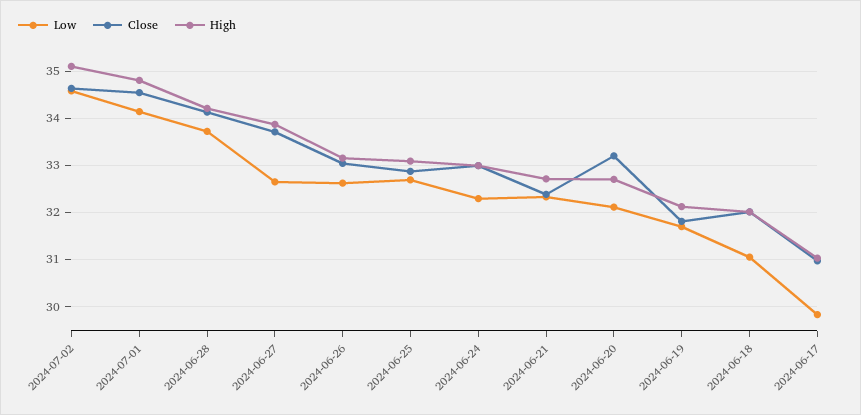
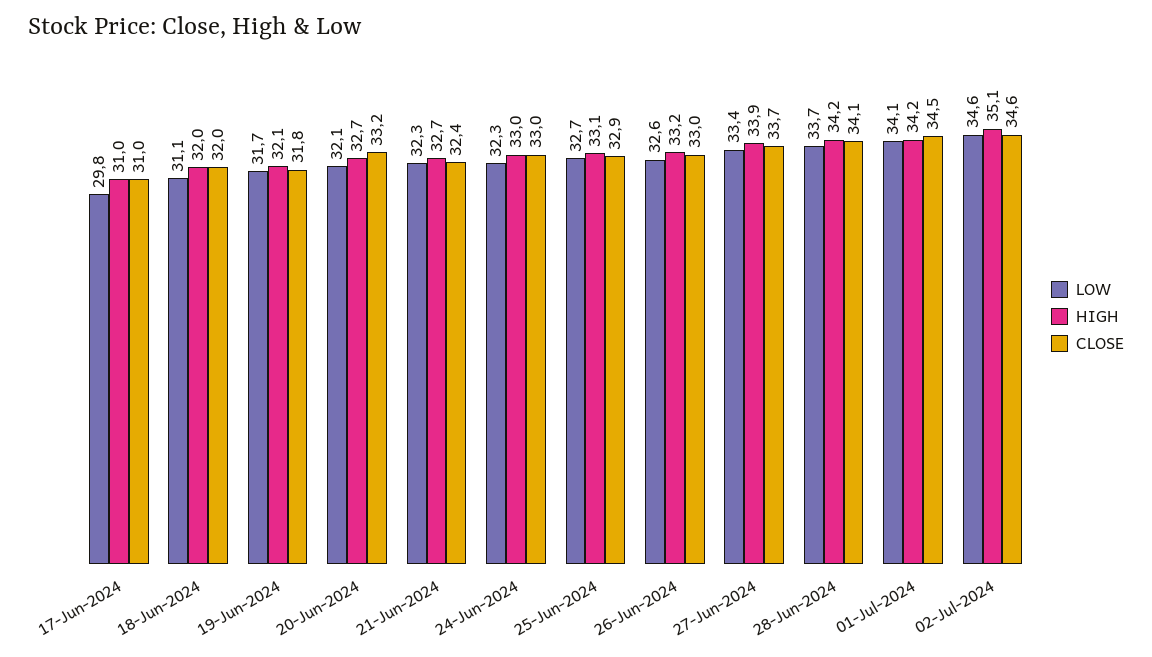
High, 2024-07-01: 34.8 -> 34.2
Low, 2024-06-27: 32.6 -> 33.4

